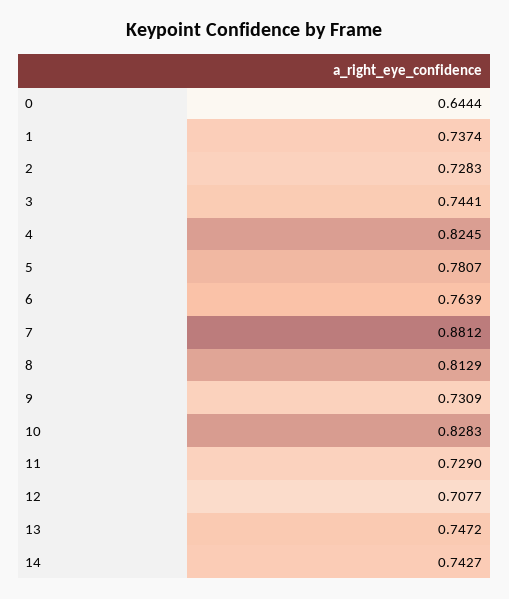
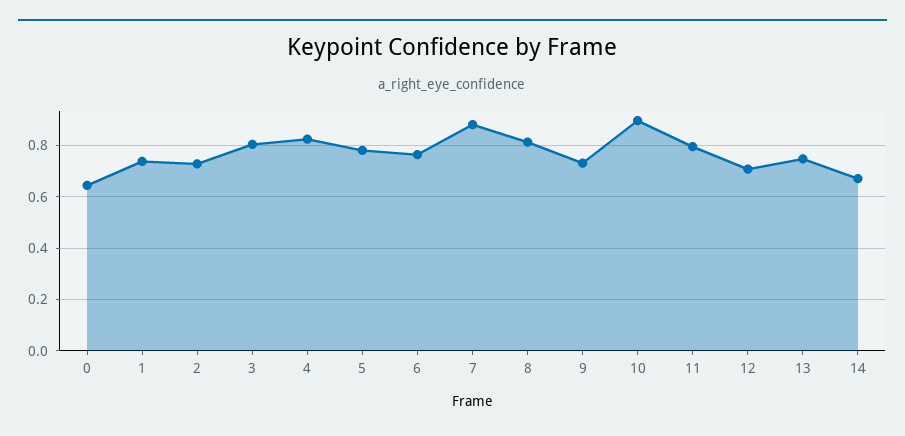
3: 0.7441 -> 0.8
10: 0.8283 -> 0.9
11: 0.729 -> 0.8
14: 0.7427 -> 0.675

